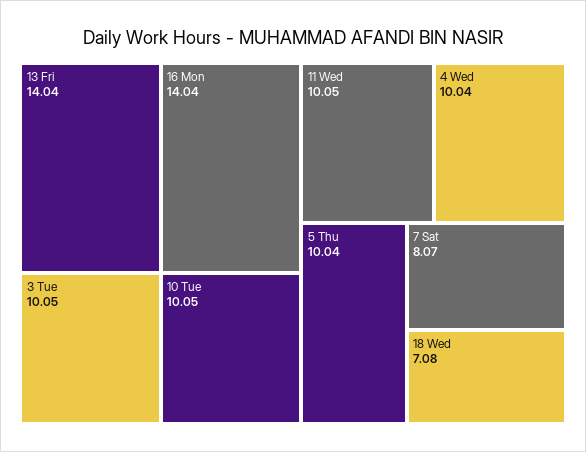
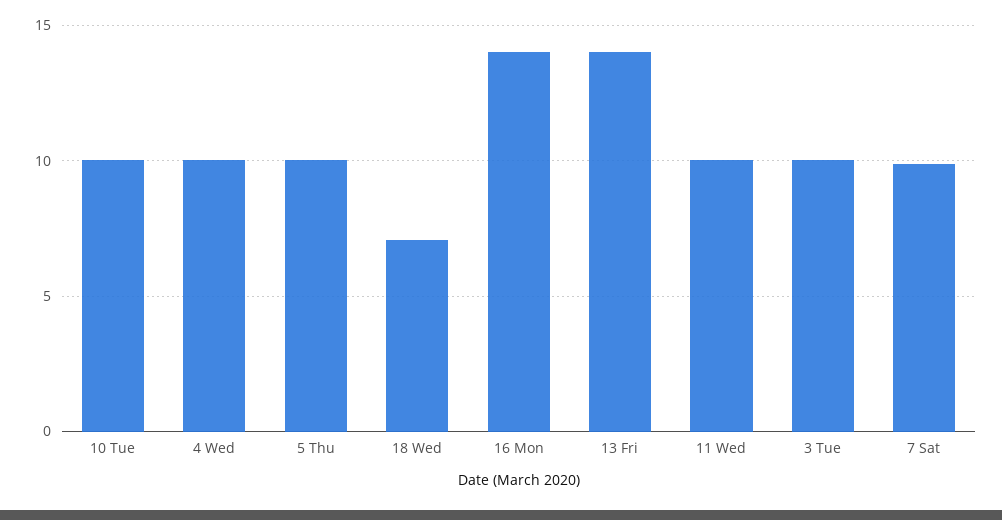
7 Sat: 8.07 -> 10

